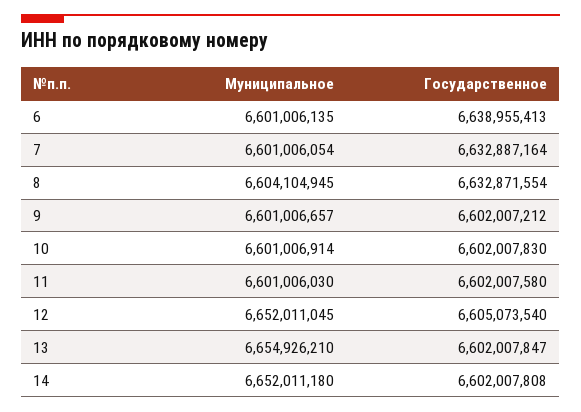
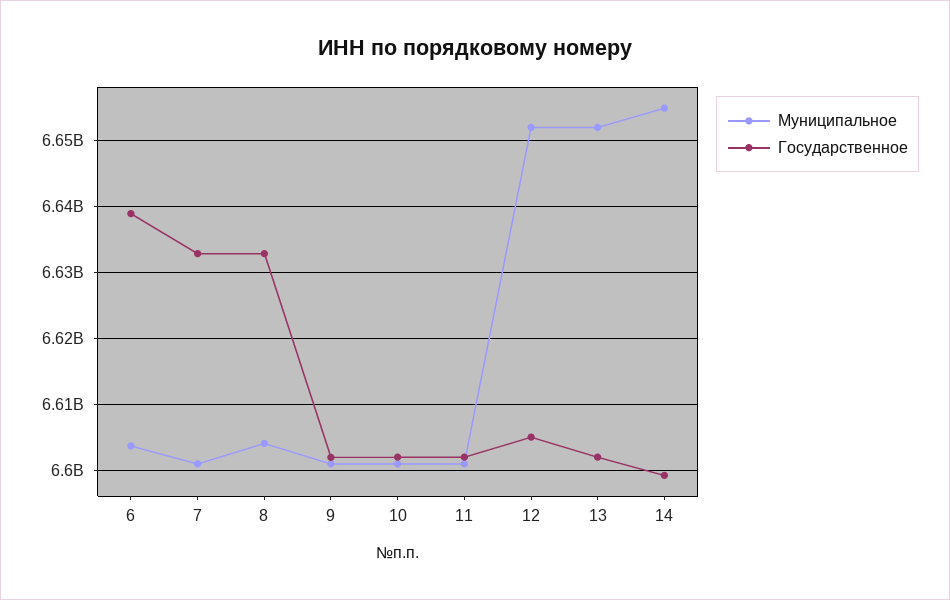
Муниципальное, 6: 6601006135 -> 6604000000
Муниципальное, 13: 6654926210 -> 6652000000
Муниципальное, 14: 6652011180 -> 6655000000
Государственное, 14: 6602007808 -> 6599000000

